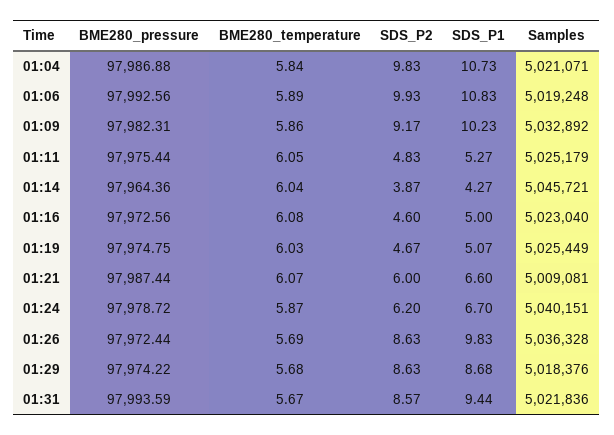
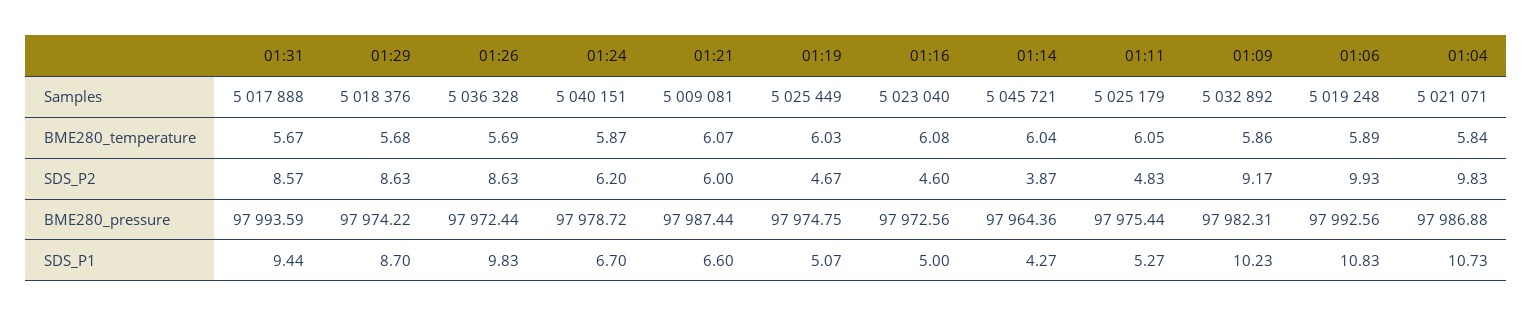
SDS_P1, 01:29: 8.68 -> 8.7
Samples, 01:31: 5021836 -> 5017888

